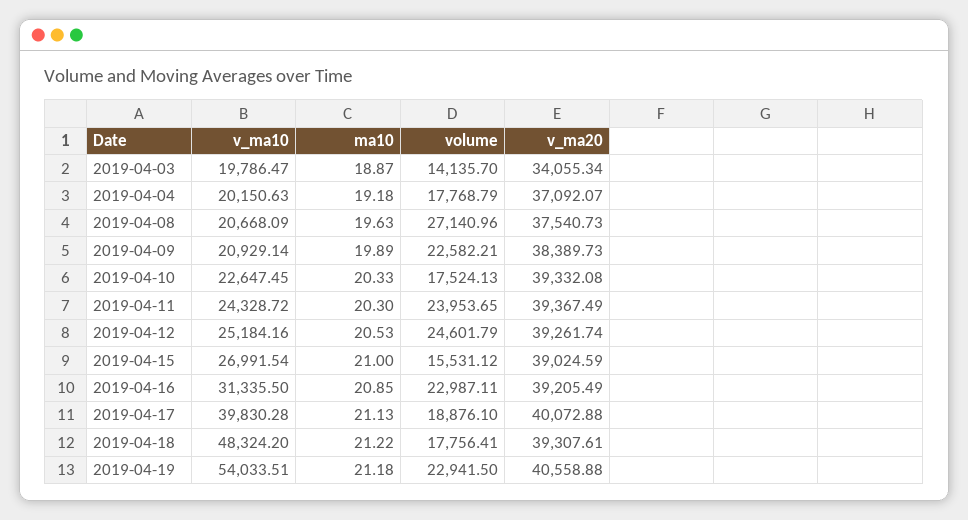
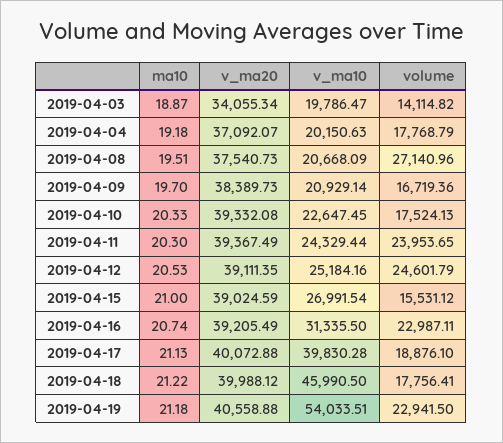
volume, 2019-04-03: 14135.7 -> 14114.82
ma10, 2019-04-08: 19.63 -> 19.51
ma10, 2019-04-09: 19.89 -> 19.7
volume, 2019-04-09: 22582.21 -> 16719.36
v_ma10, 2019-04-11: 24328.72 -> 24329.44
v_ma20, 2019-04-12: 39261.74 -> 39111.35
ma10, 2019-04-16: 20.85 -> 20.74
v_ma10, 2019-04-18: 48324.2 -> 45990.5
v_ma20, 2019-04-18: 39307.61 -> 39988.12

